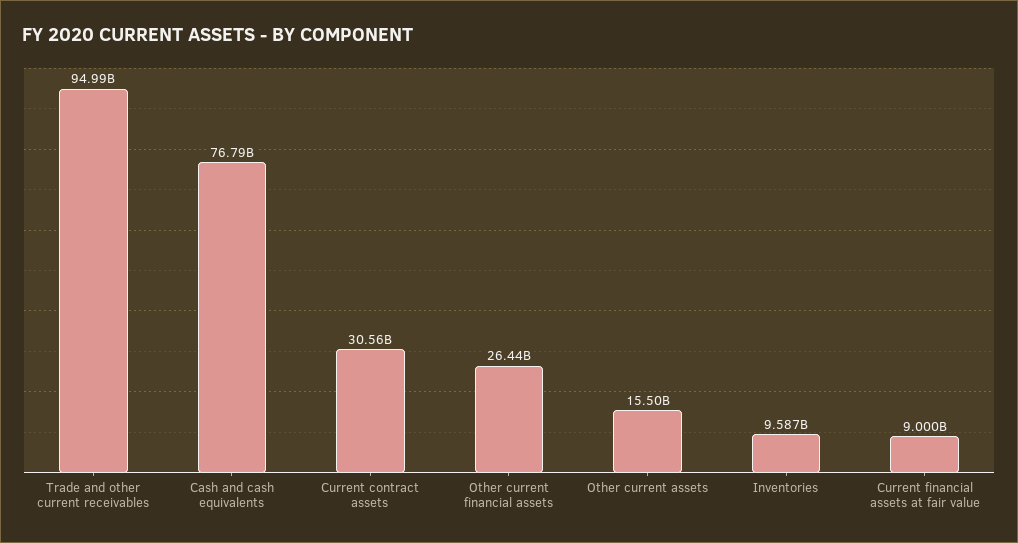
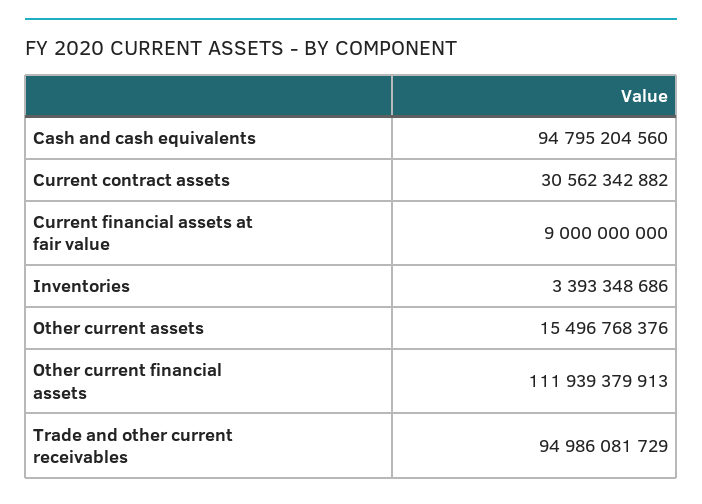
Cash and cash equivalents: 76790000000 -> 94795204560
Other current financial assets: 26440000000 -> 111939379913
Inventories: 9587000000 -> 3393348686

